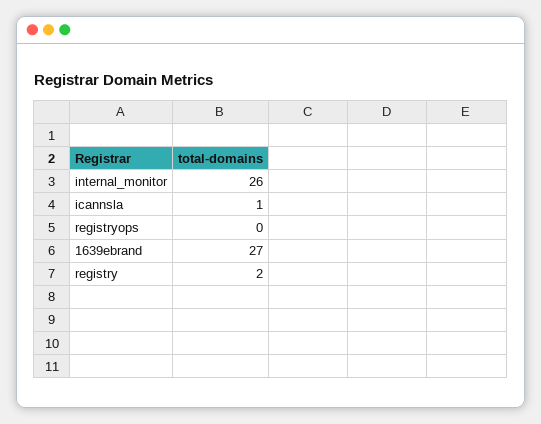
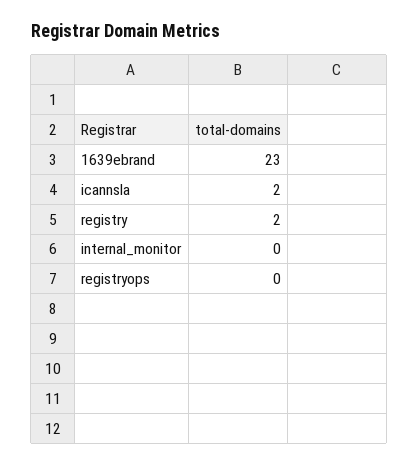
internal_monitor: 26 -> 0
icannsla: 1 -> 2
1639ebrand: 27 -> 23

